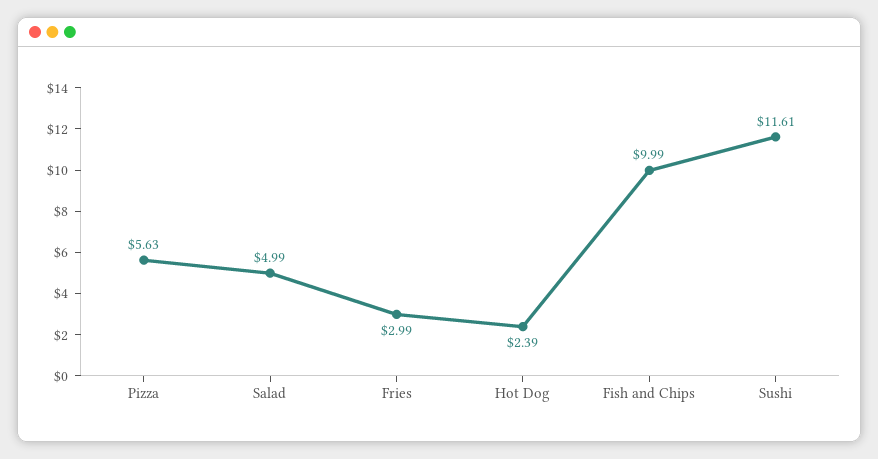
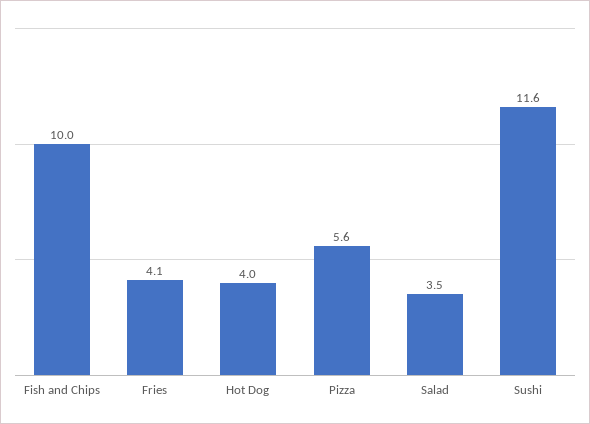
Salad: 4.99 -> 3.5
Fries: 2.99 -> 4.1
Hot Dog: 2.39 -> 4

